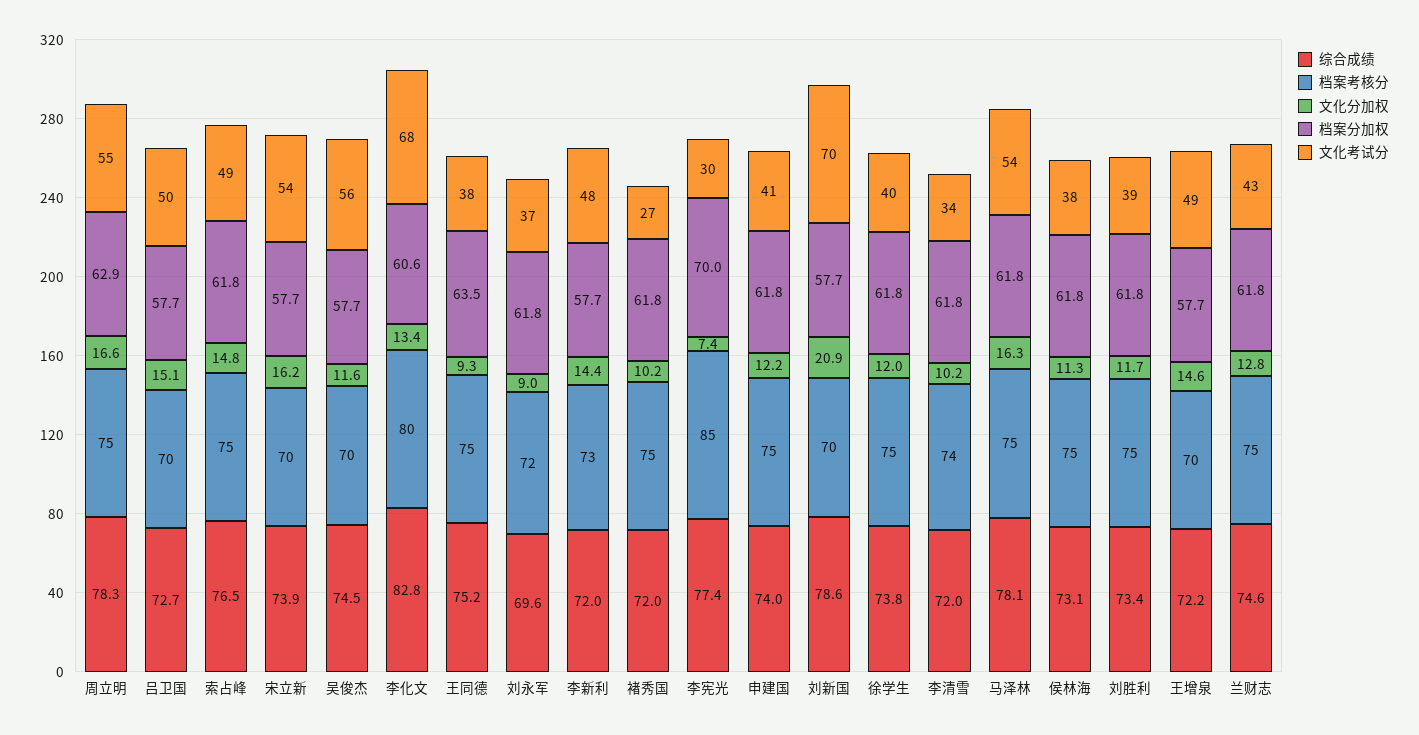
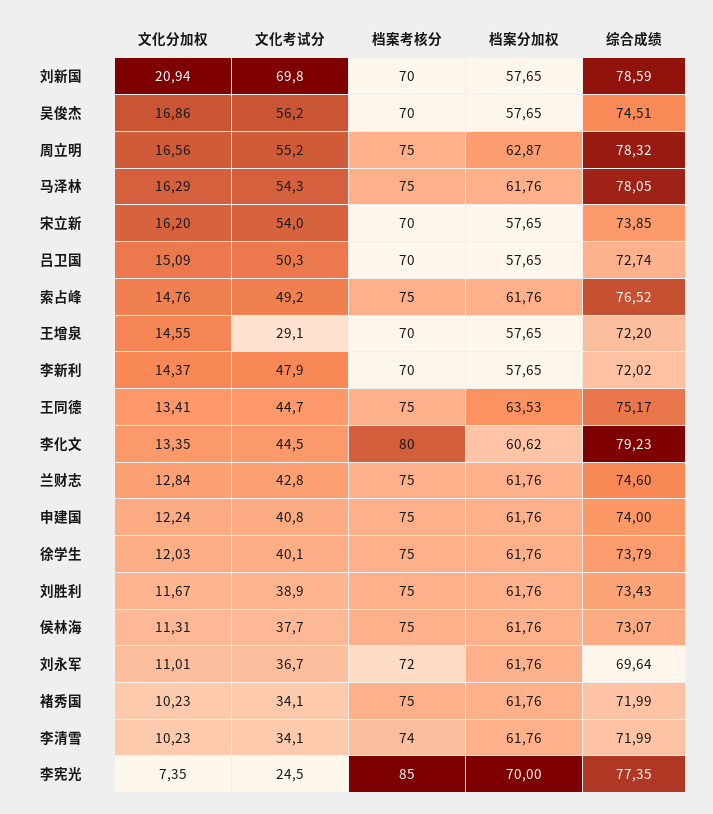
文化分加权, 吴俊杰: 11.6 -> 16.86
综合成绩, 李化文: 82.8 -> 79.23
文化考试分, 李化文: 68 -> 44.5
文化分加权, 王同德: 9.3 -> 13.41
文化考试分, 王同德: 38 -> 44.7
文化分加权, 刘永军: 9 -> 11.01
档案考核分, 李新利: 73 -> 70
文化考试分, 褚秀国: 27 -> 34.1
文化考试分, 李宪光: 30 -> 24.5
文化考试分, 王增泉: 49 -> 29.1

